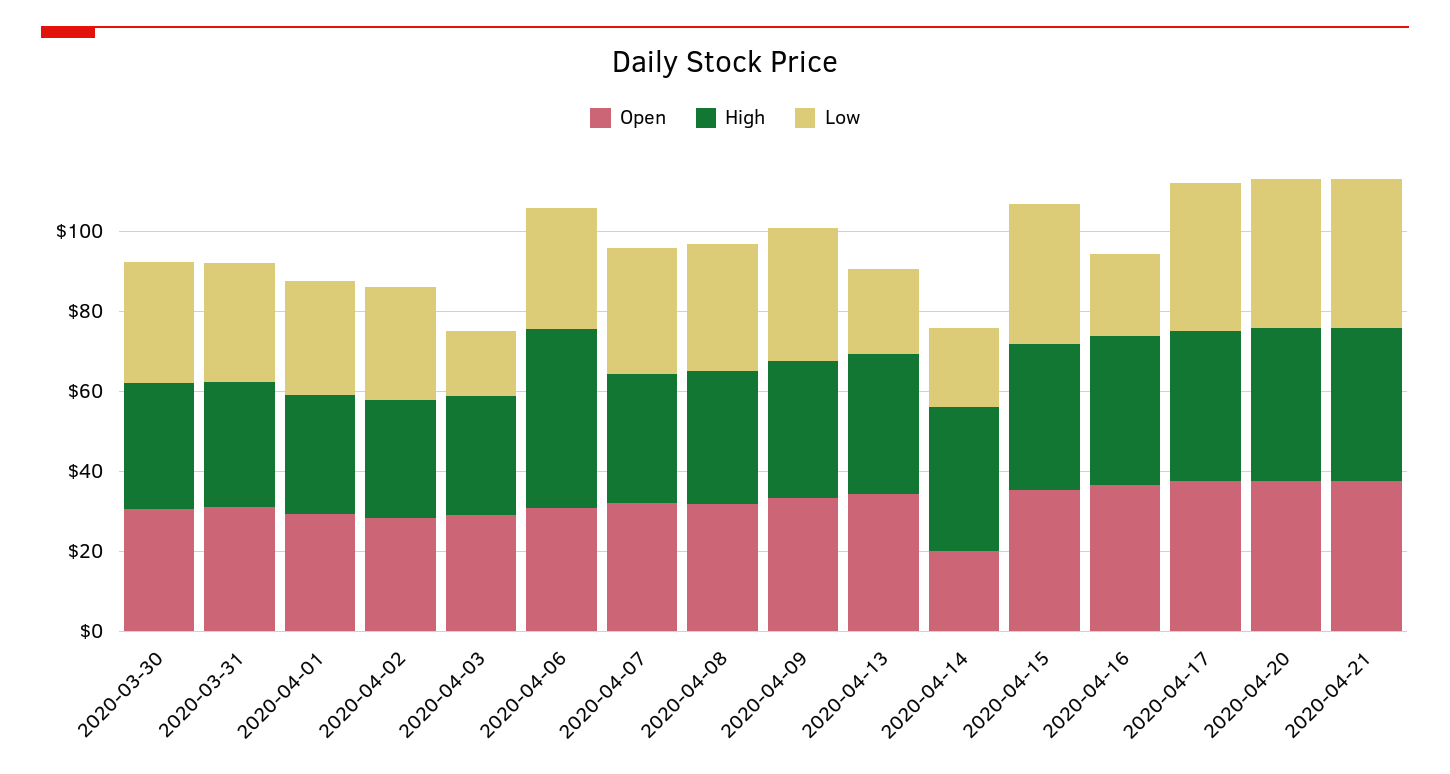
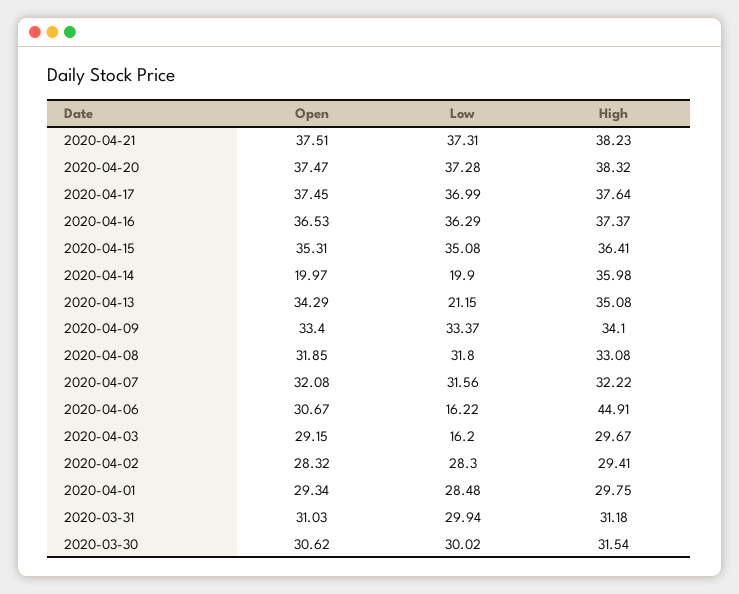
Low, 2020-04-06: 30 -> 16.22
Low, 2020-04-16: 20 -> 36.29

